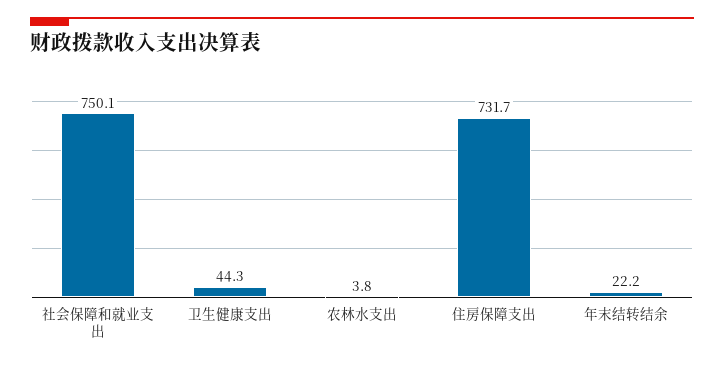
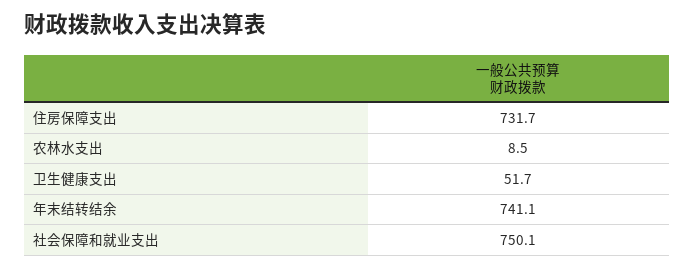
卫生健康支出: 44.3 -> 51.7
农林水支出: 3.8 -> 8.5
年末结转结余: 22.2 -> 741.1

